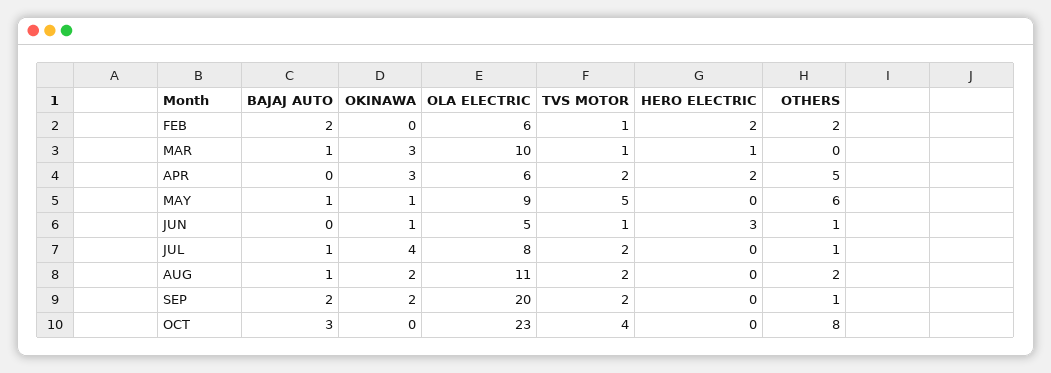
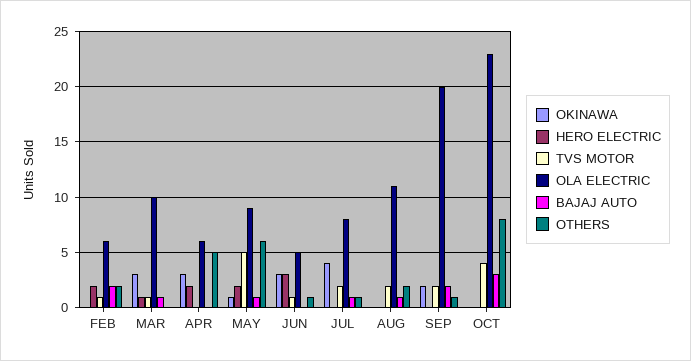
TVS MOTOR, APR: 2 -> 0
HERO ELECTRIC, MAY: 0 -> 2
OKINAWA, JUN: 1 -> 3
OKINAWA, AUG: 2 -> 0

